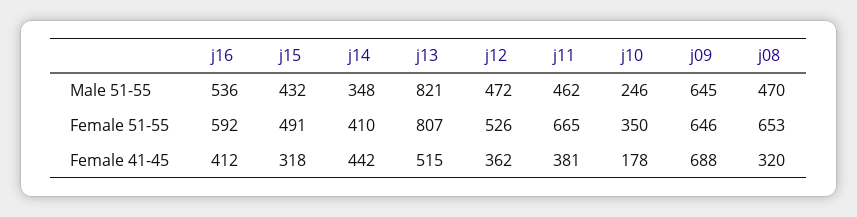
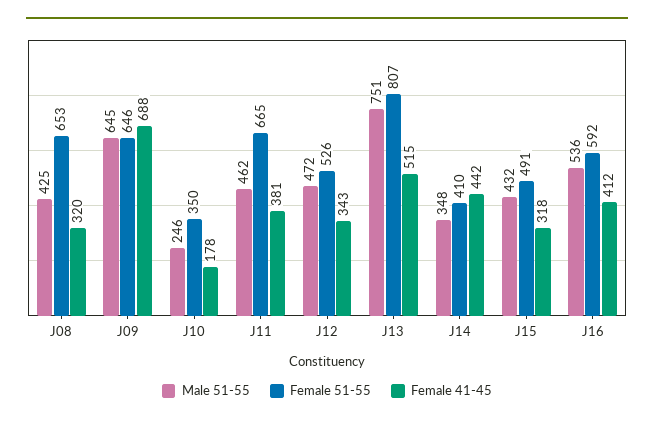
Male 51-55, j13: 821 -> 751
Male 51-55, j08: 470 -> 425
Female 41-45, j12: 362 -> 343

